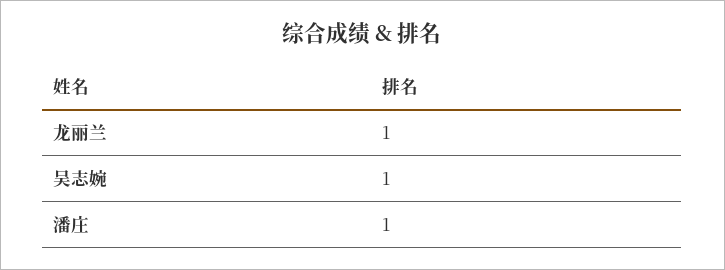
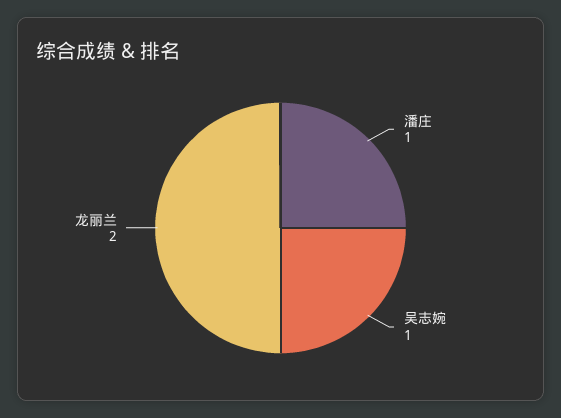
龙丽兰: 1 -> 2

